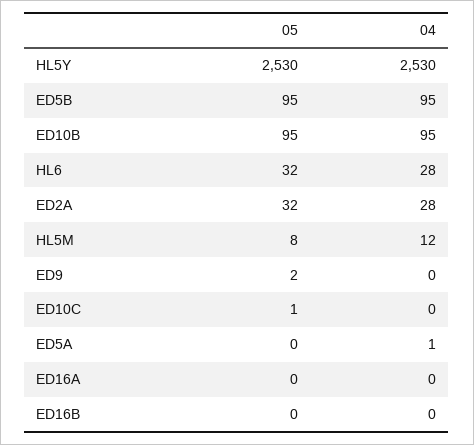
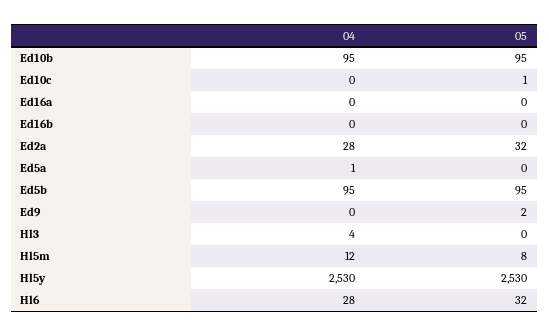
04, Hl3: none -> 4
05, Hl3: none -> 0

